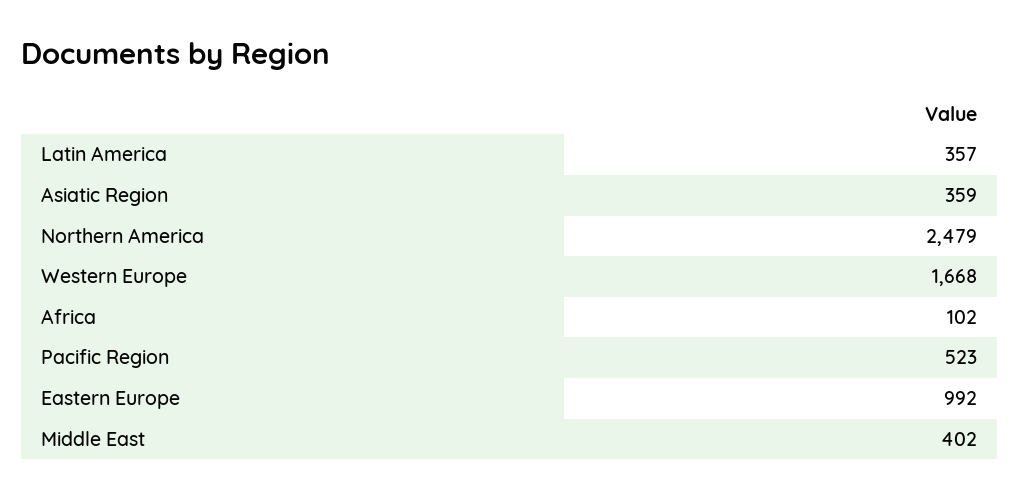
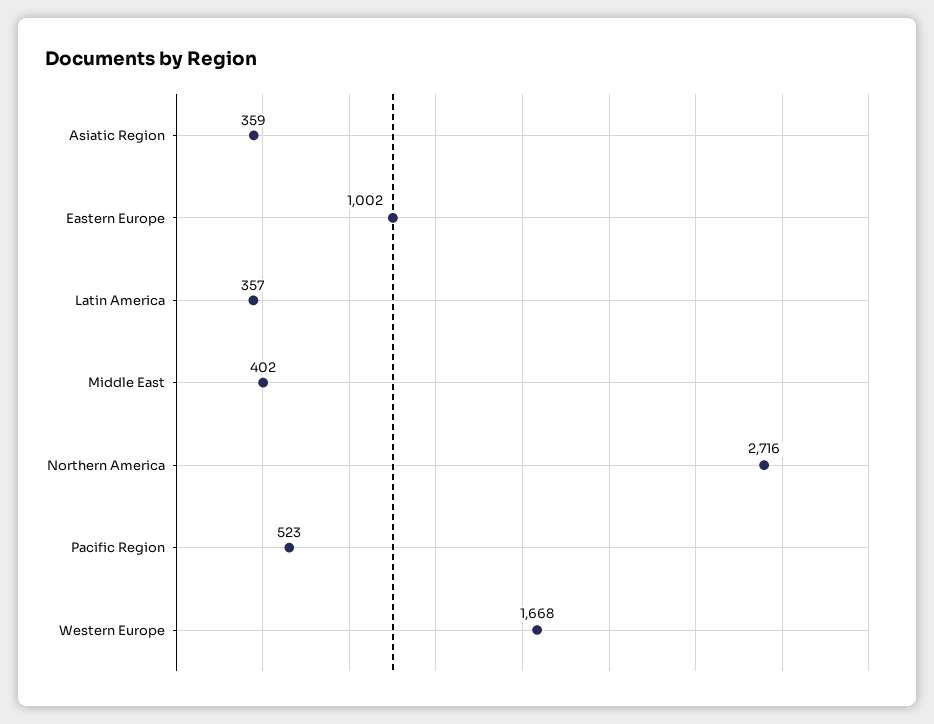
Northern America: 2479 -> 2716
Africa: 102 -> none
Eastern Europe: 992 -> 1002

